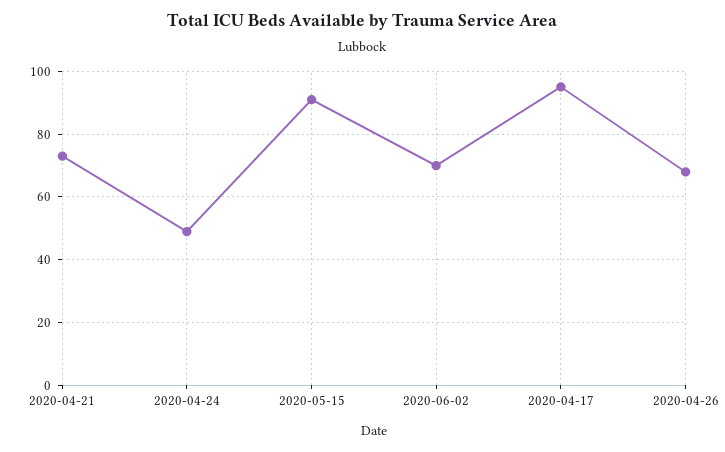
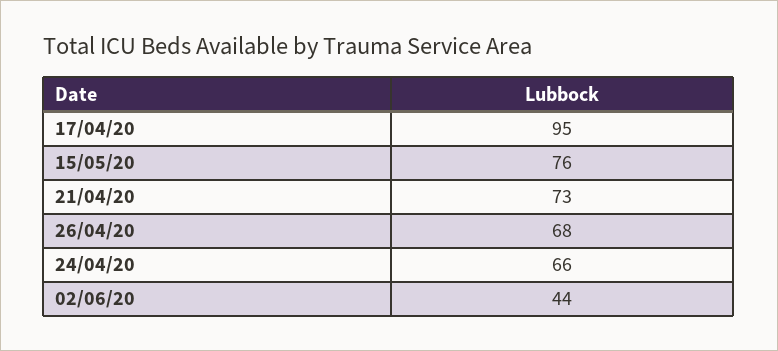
2020-04-24: 50 -> 66
2020-05-15: 90 -> 76
2020-06-02: 70 -> 44

